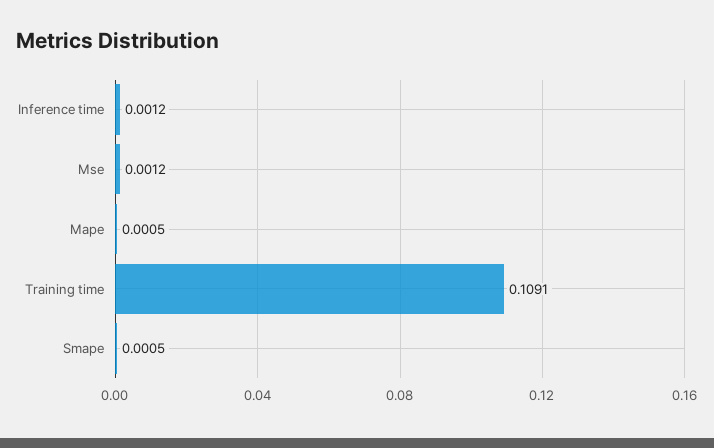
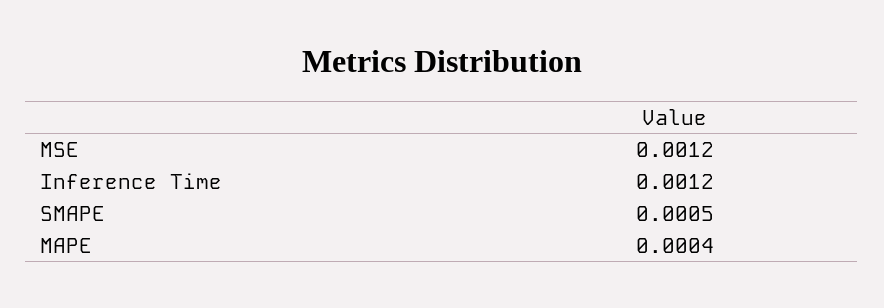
Mape: 0.0005 -> 0.0004
Training time: 0.1091 -> none

